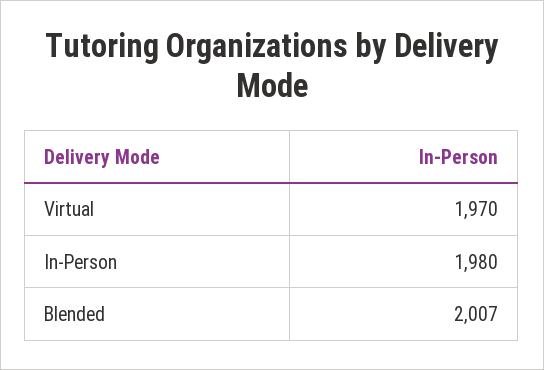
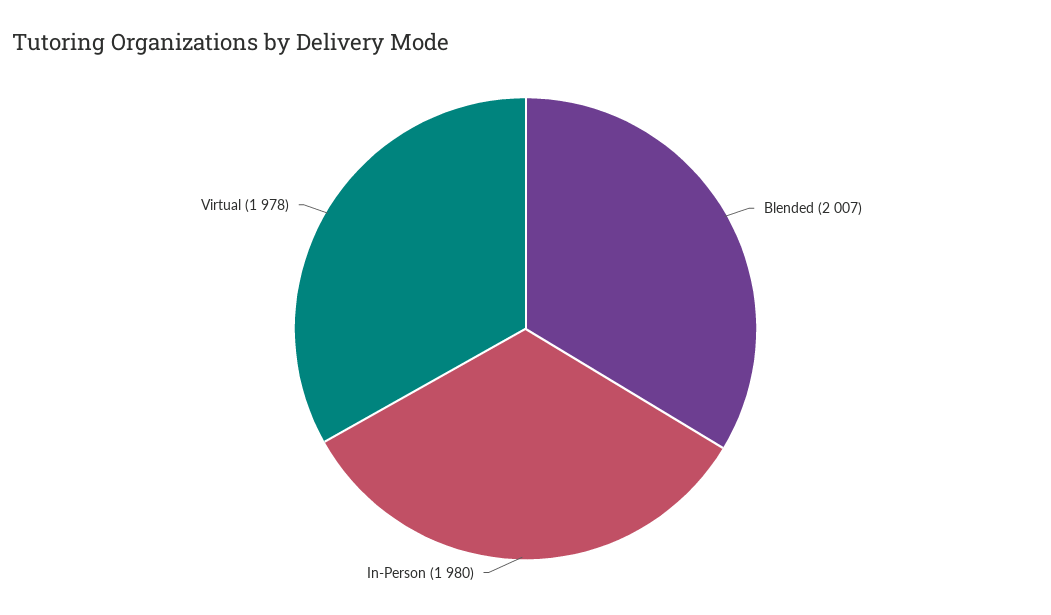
Virtual: 1970 -> 1978

